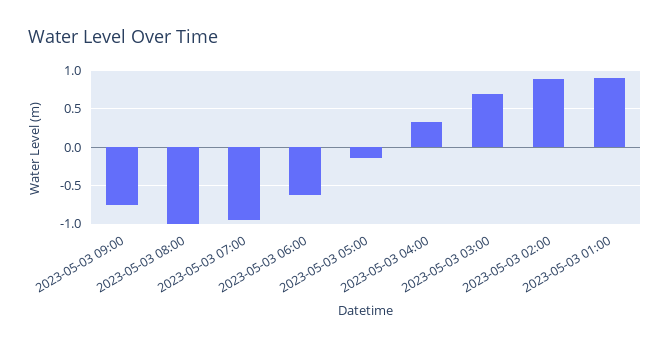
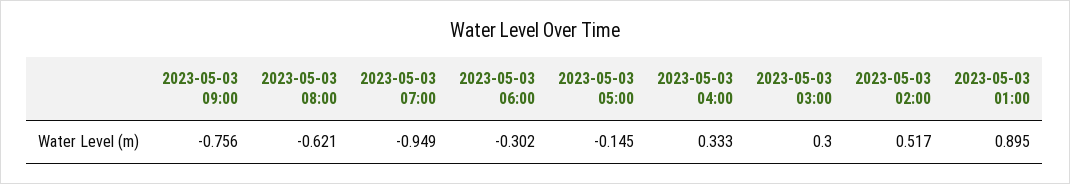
2023-05-03 08:00: -1 -> -0.621
2023-05-03 06:00: -0.6 -> -0.302
2023-05-03 03:00: 0.7 -> 0.3
2023-05-03 02:00: 0.9 -> 0.517

